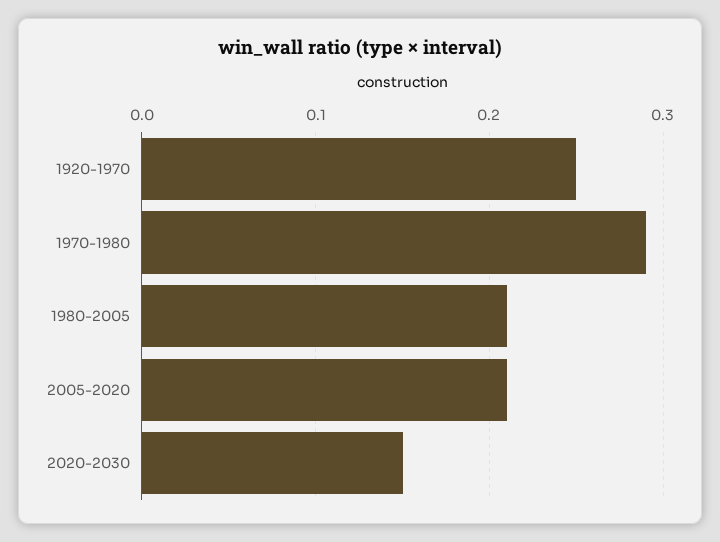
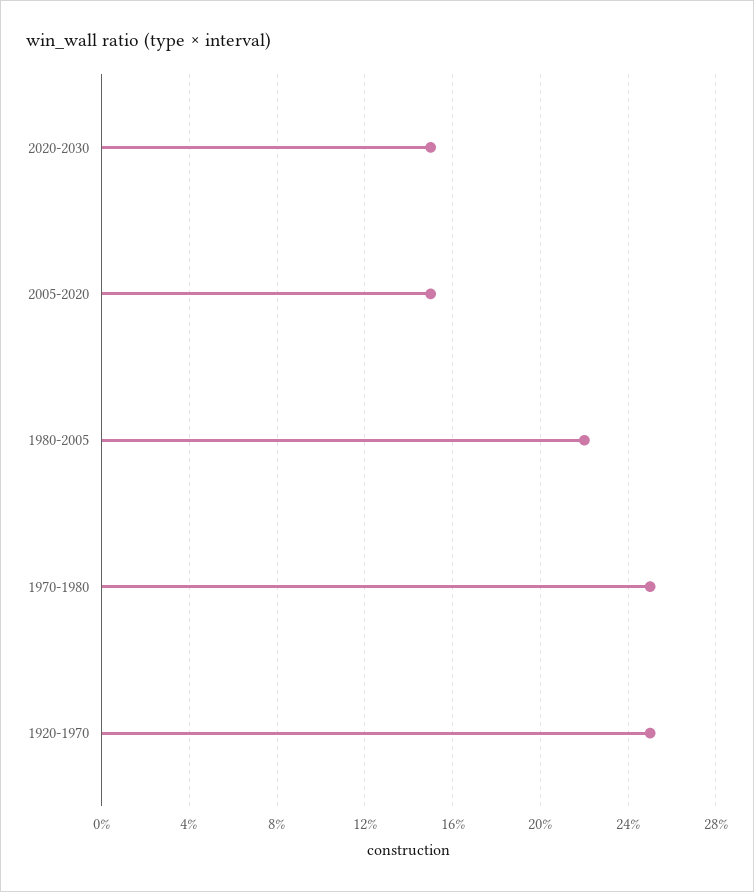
1970-1980: 0.29 -> 0.25
1980-2005: 0.21 -> 0.22
2005-2020: 0.21 -> 0.15

